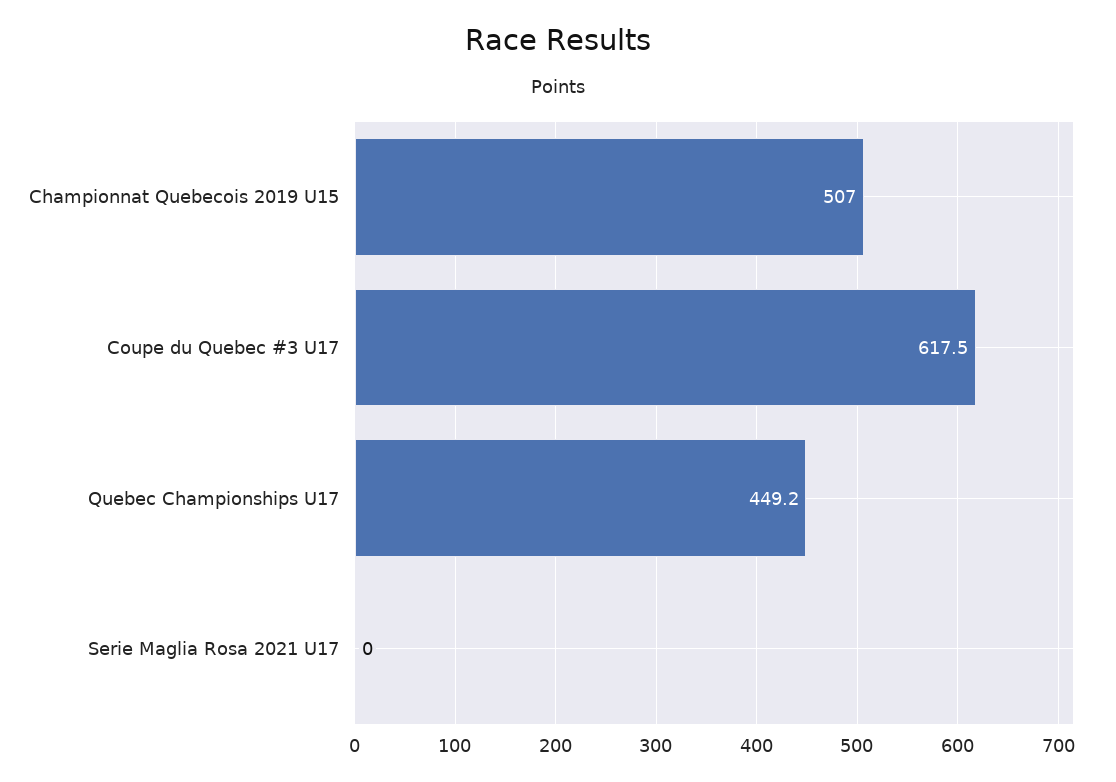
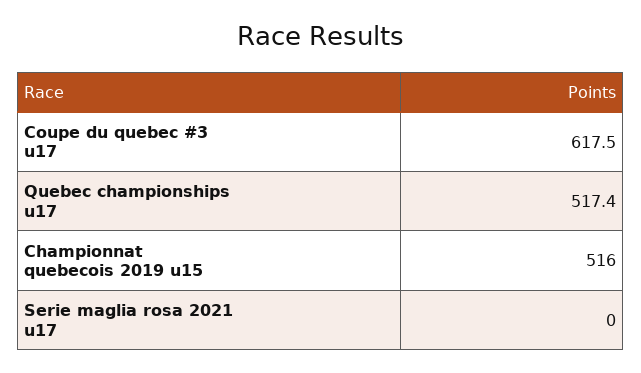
Championnat Quebecois 2019 U15: 507 -> 516
Quebec Championships U17: 449.2 -> 517.4

